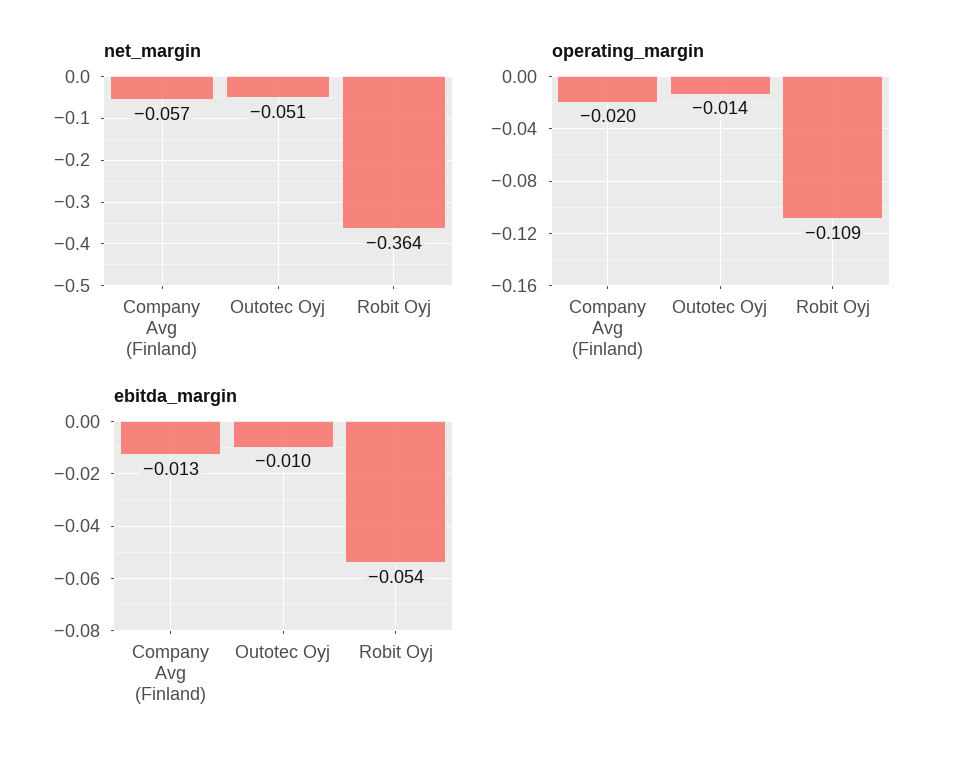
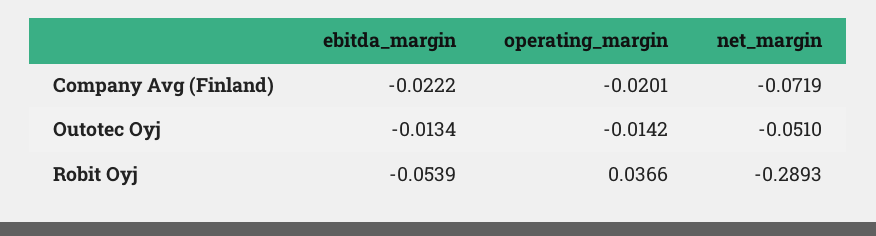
net_margin, Company Avg (Finland): -0.057 -> -0.0719
net_margin, Robit Oyj: -0.364 -> -0.2893
operating_margin, Robit Oyj: -0.109 -> 0.0366
ebitda_margin, Company Avg (Finland): -0.013 -> -0.0222
ebitda_margin, Outotec Oyj: -0.01 -> -0.0134

